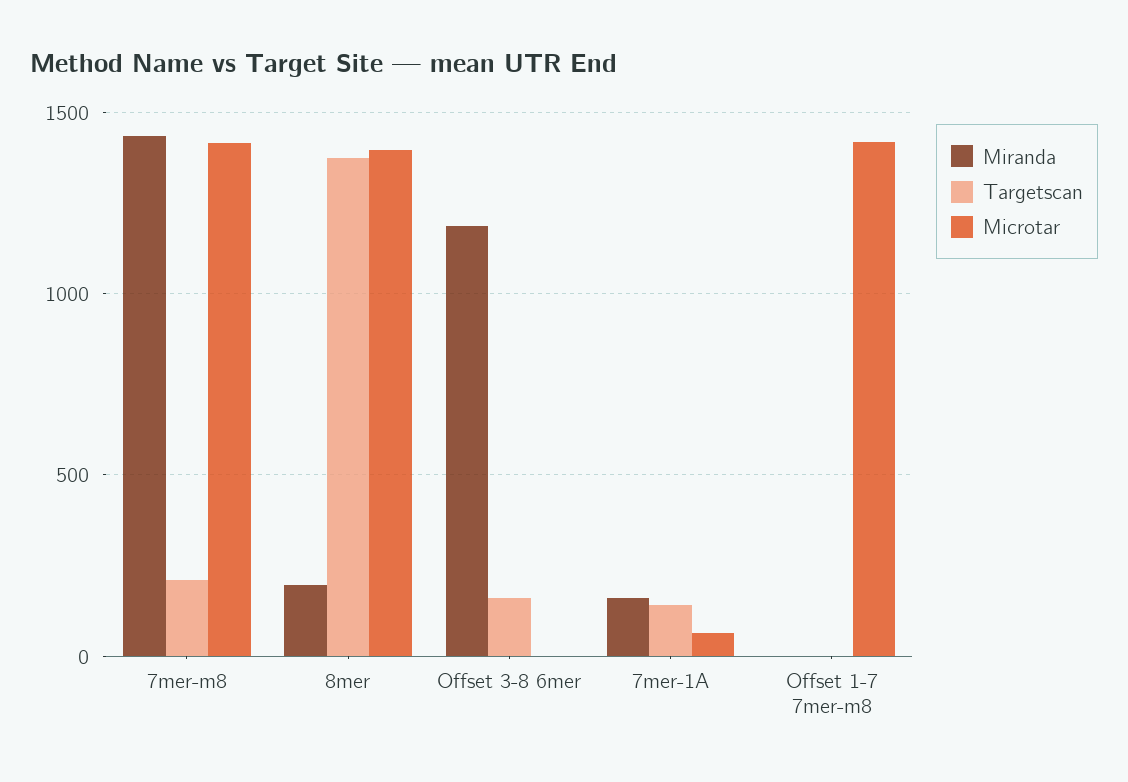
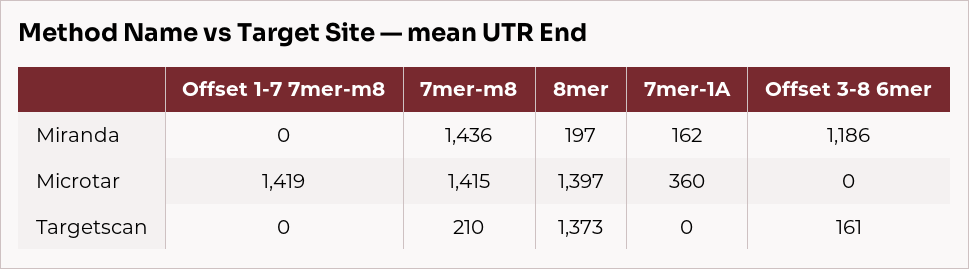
Targetscan, 7mer-1A: 150 -> 0
Microtar, 7mer-1A: 50 -> 360

